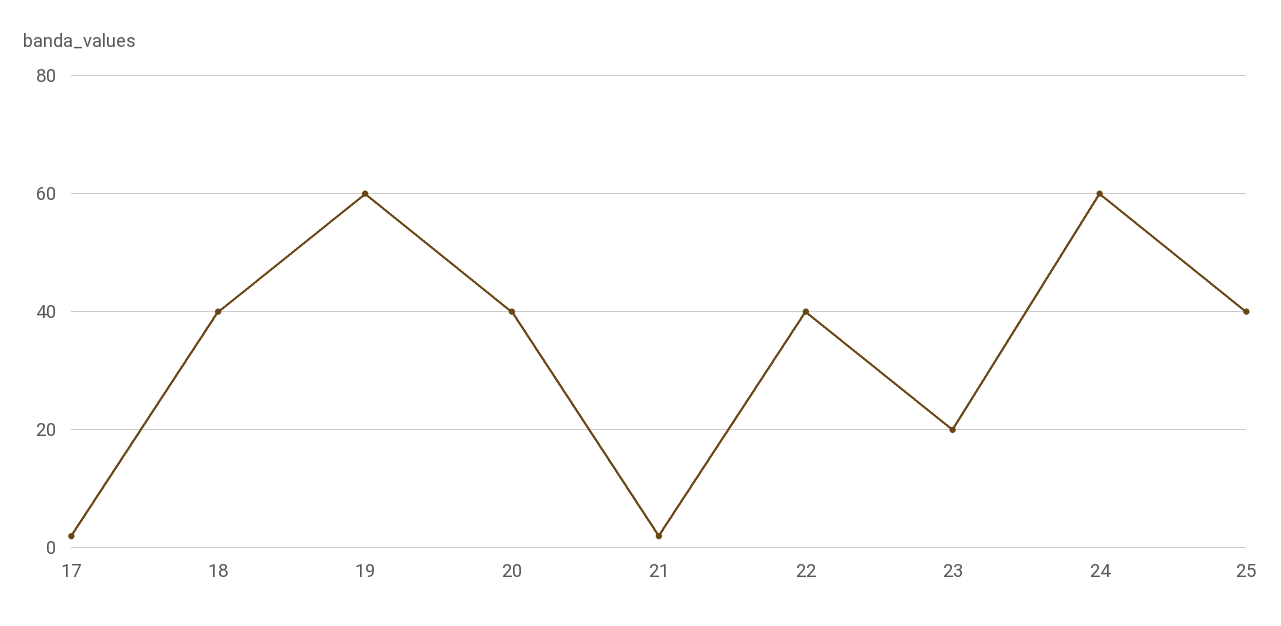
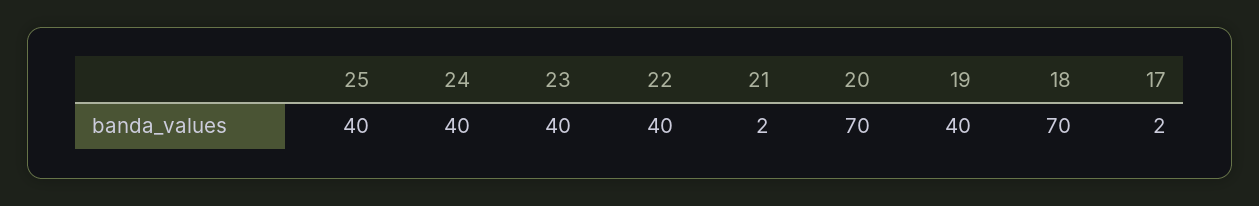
18: 40 -> 70
19: 60 -> 40
20: 40 -> 70
23: 20 -> 40
24: 60 -> 40

